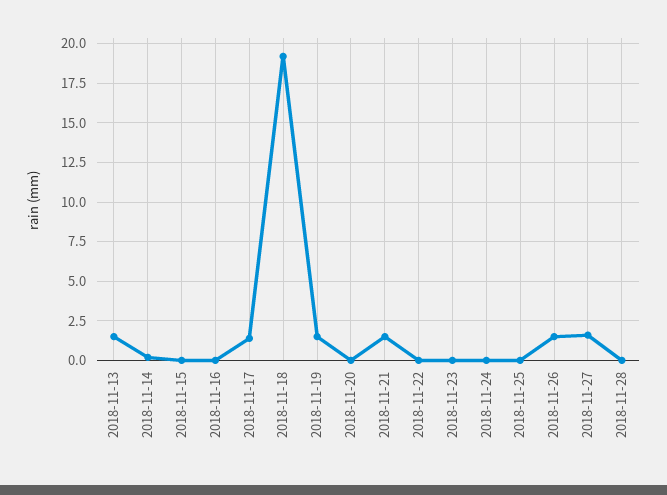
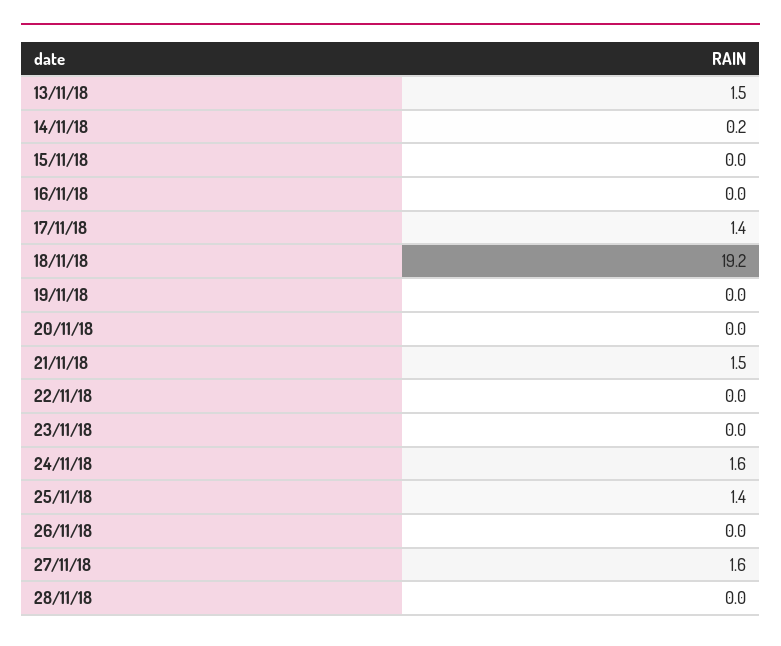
2018-11-19: 1.5 -> 0
2018-11-24: 0 -> 1.6
2018-11-25: 0 -> 1.4
2018-11-26: 1.5 -> 0

